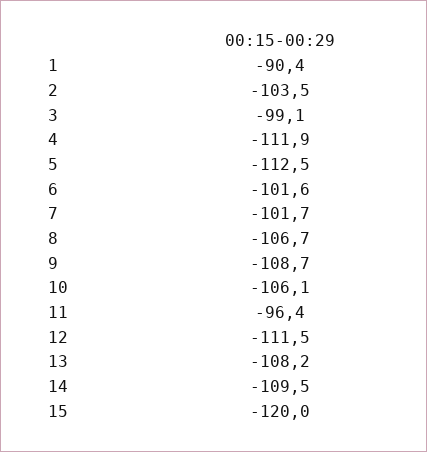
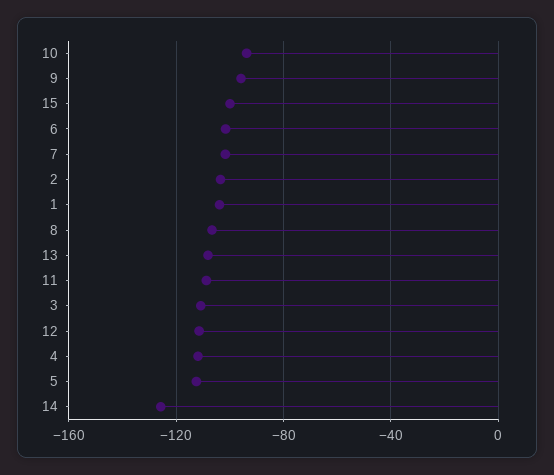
1: -90.4 -> -105
3: -99.1 -> -110
9: -108.7 -> -95
10: -106.1 -> -95
11: -96.4 -> -110
14: -109.5 -> -125
15: -120 -> -100

